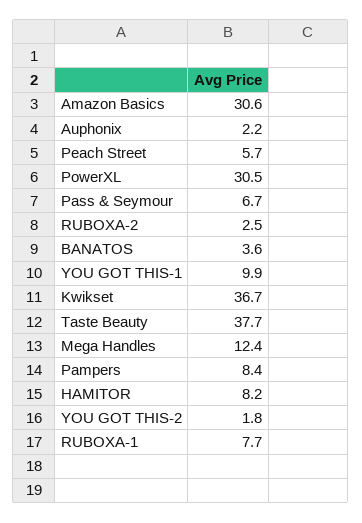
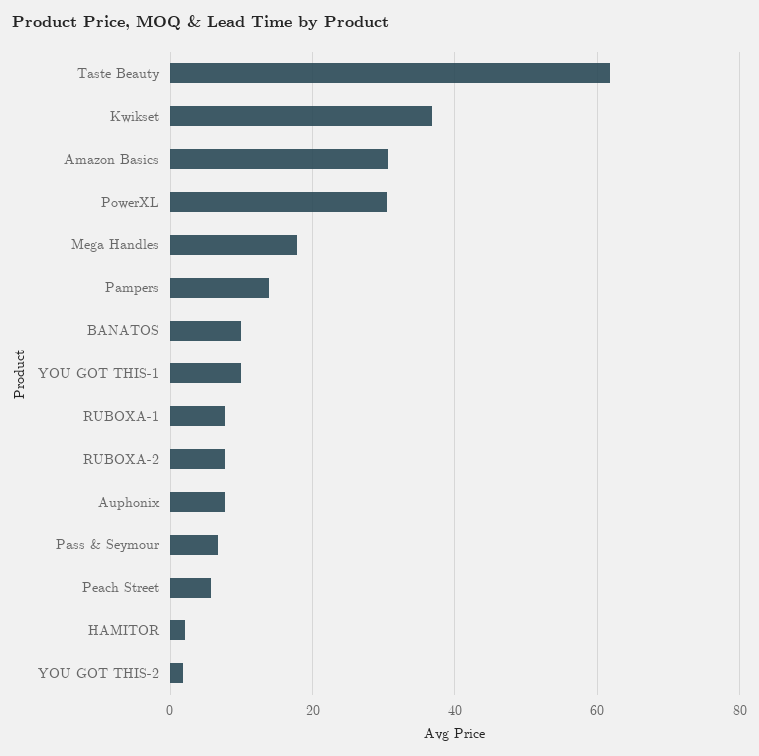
Auphonix: 2.2 -> 8
RUBOXA-2: 2.5 -> 8
BANATOS: 3.6 -> 10
Taste Beauty: 37.7 -> 62
Mega Handles: 12.4 -> 18
Pampers: 8.4 -> 14
HAMITOR: 8.2 -> 2

